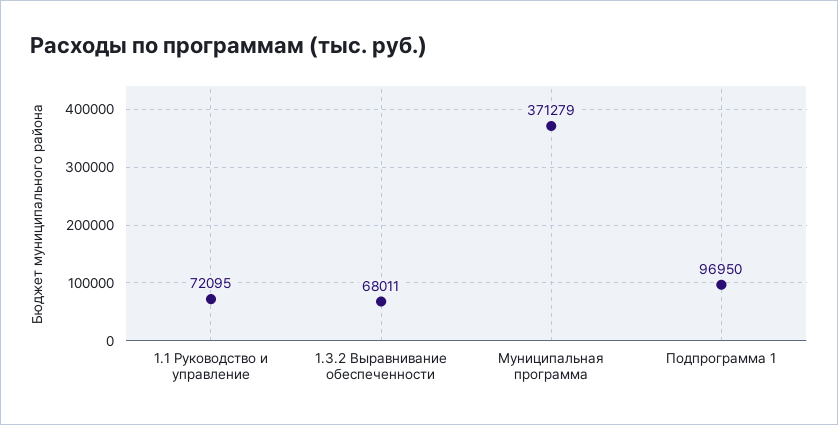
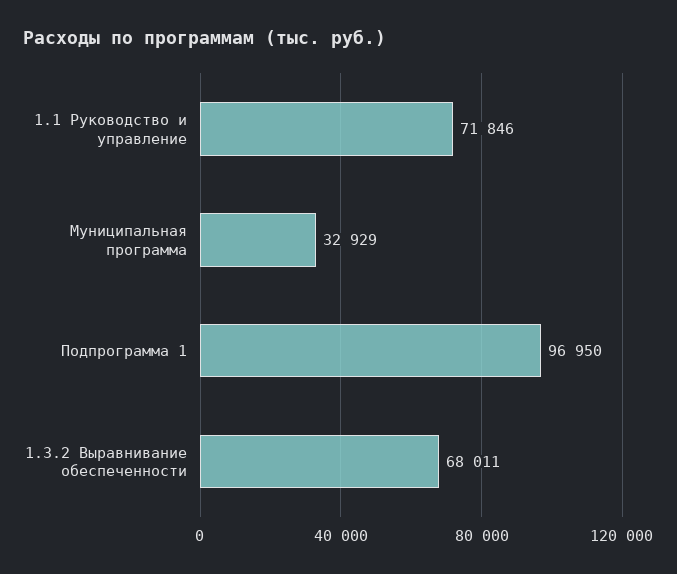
1.1 Руководство и управление: 72095 -> 71846
Муниципальная программа: 371279 -> 32929

